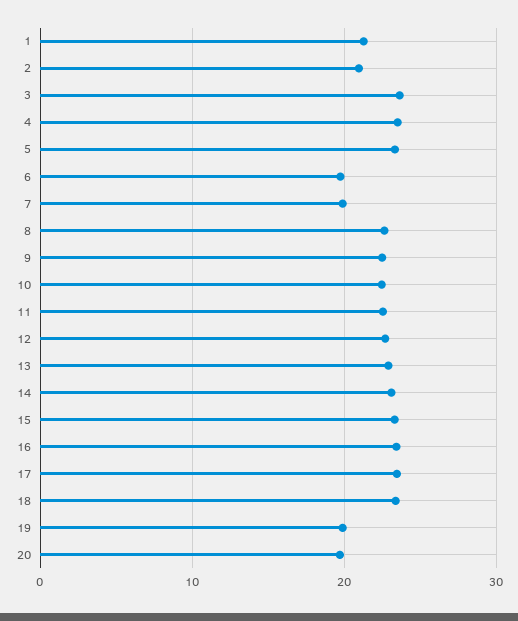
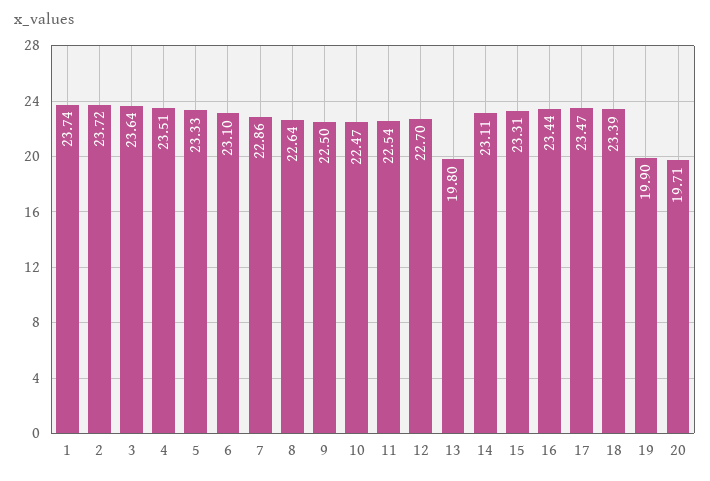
1: 21 -> 23.74
2: 21 -> 23.72
6: 20 -> 23.1
7: 20 -> 22.86
13: 23 -> 19.8

